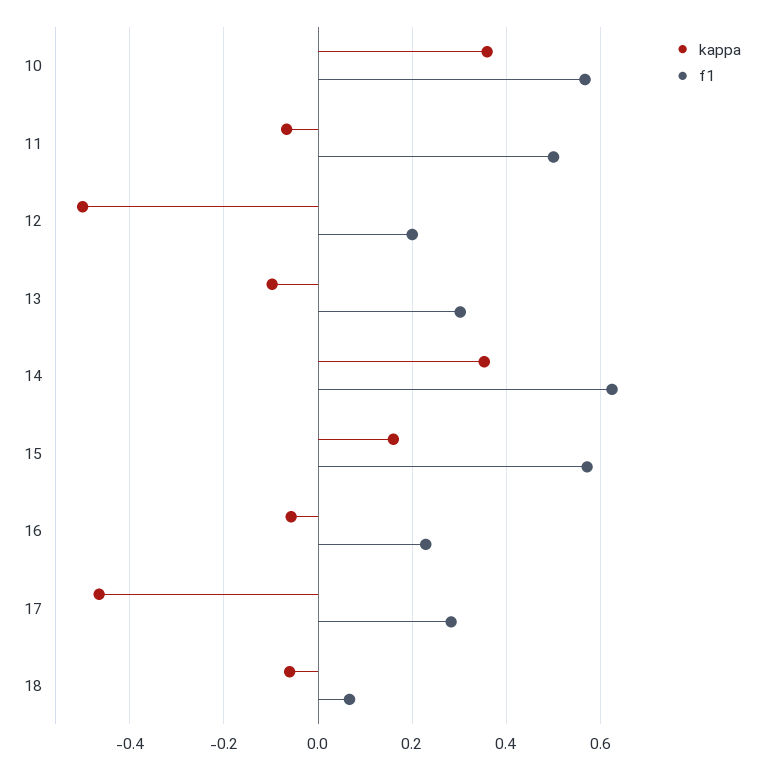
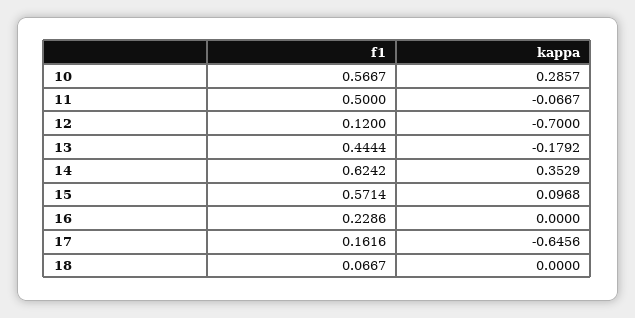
kappa, 10: 0.36 -> 0.2857
kappa, 12: -0.5 -> -0.7
f1, 12: 0.2 -> 0.12
kappa, 13: -0.1 -> -0.1792
f1, 13: 0.3 -> 0.4444
kappa, 15: 0.16 -> 0.0968
kappa, 16: -0.06 -> 0
kappa, 17: -0.46 -> -0.6456
f1, 17: 0.28 -> 0.1616
kappa, 18: -0.06 -> 0

